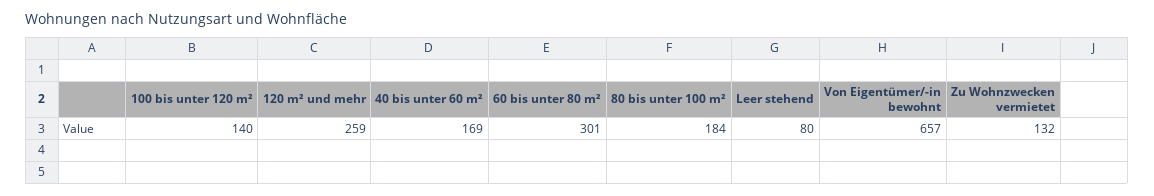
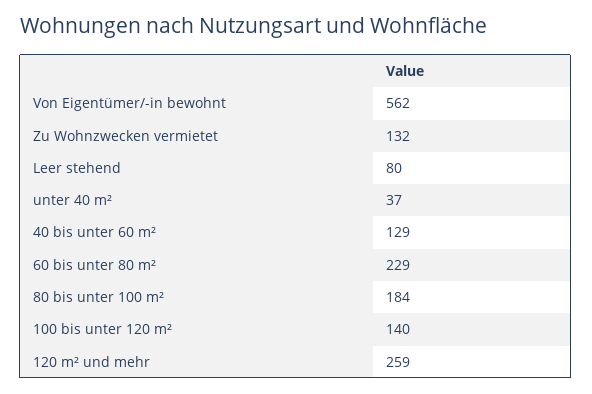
40 bis unter 60 m²: 169 -> 129
60 bis unter 80 m²: 301 -> 229
Von Eigentümer/-in bewohnt: 657 -> 562
unter 40 m²: none -> 37

